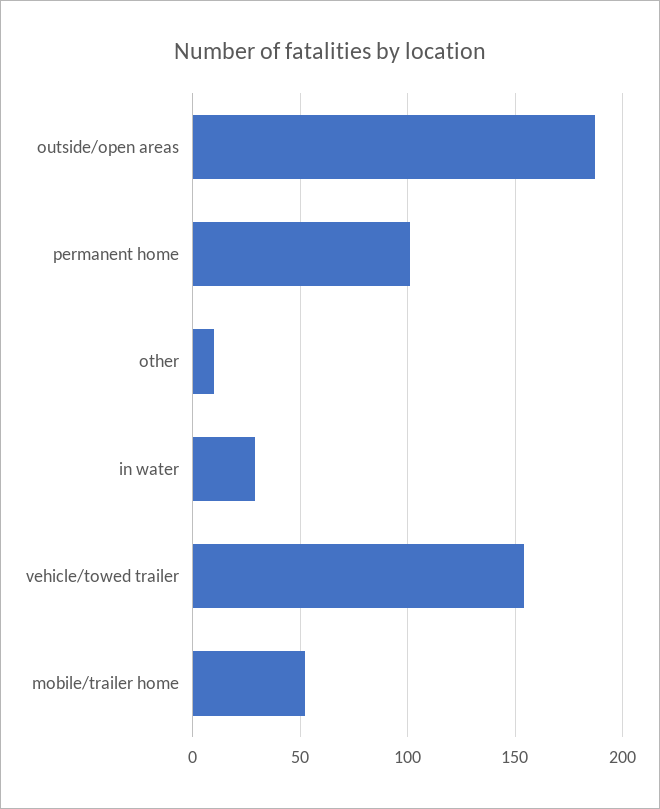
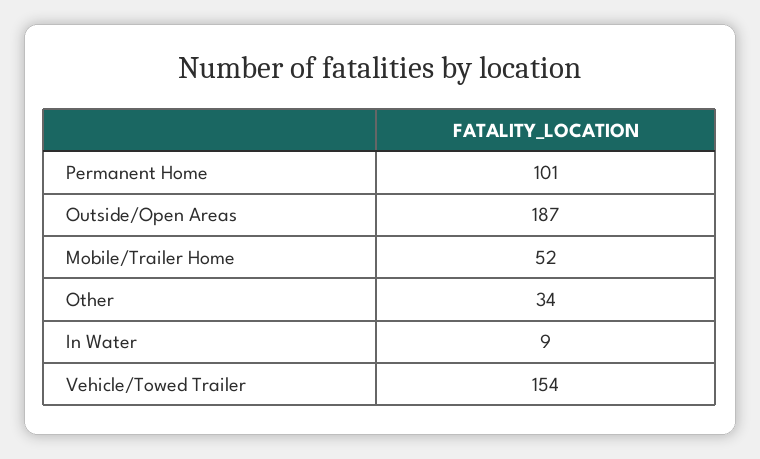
other: 10 -> 34
in water: 30 -> 9

